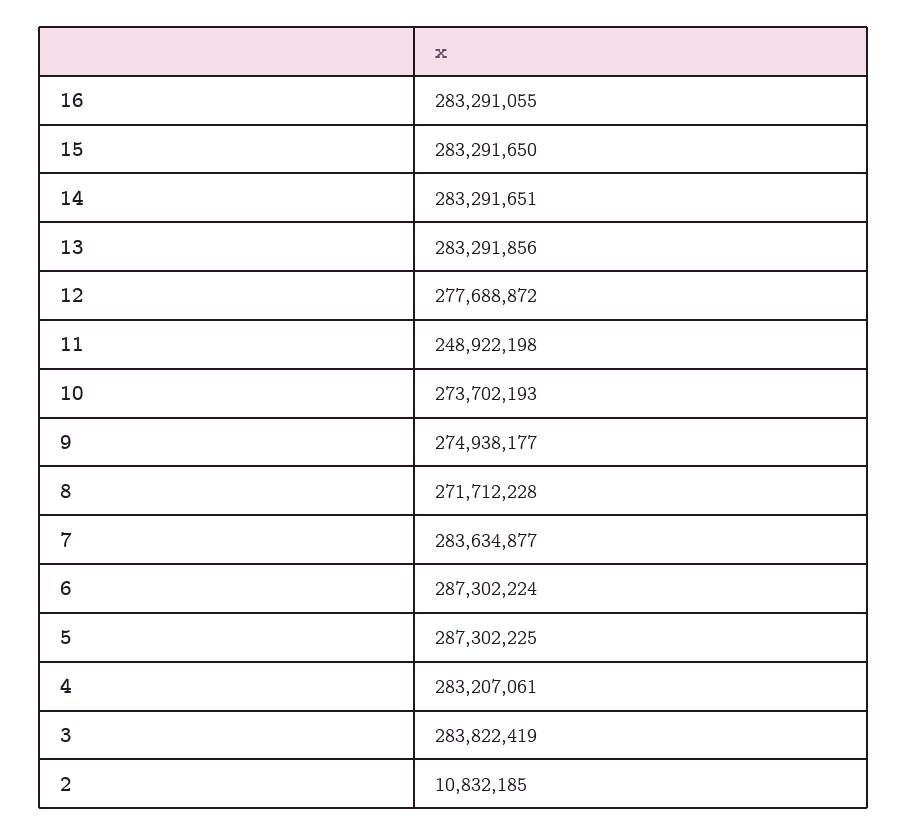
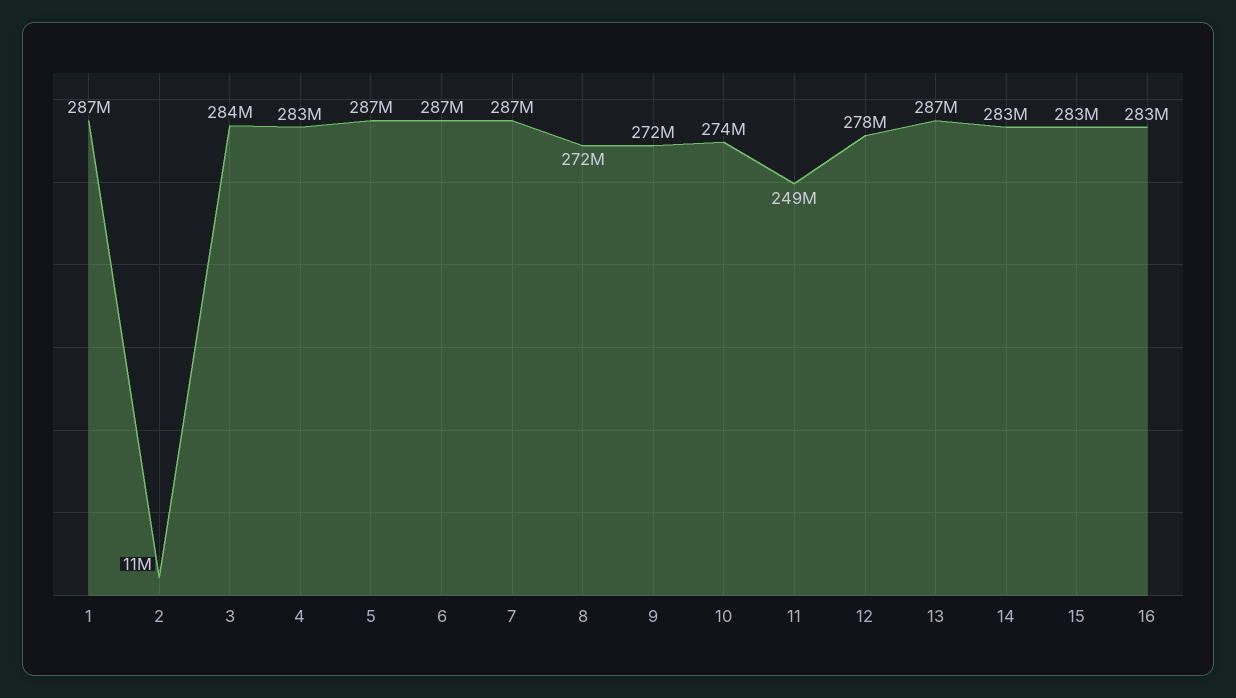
13: 283291856 -> 287000000
9: 274938177 -> 272000000
7: 283634877 -> 287000000
1: none -> 287000000

